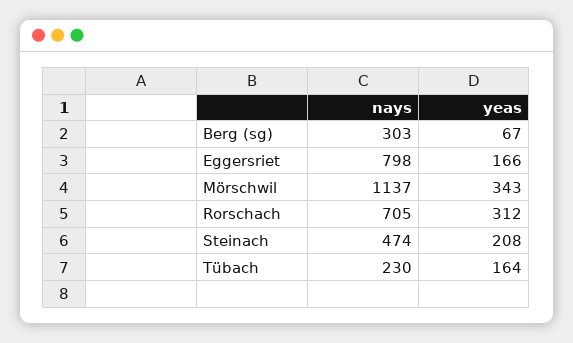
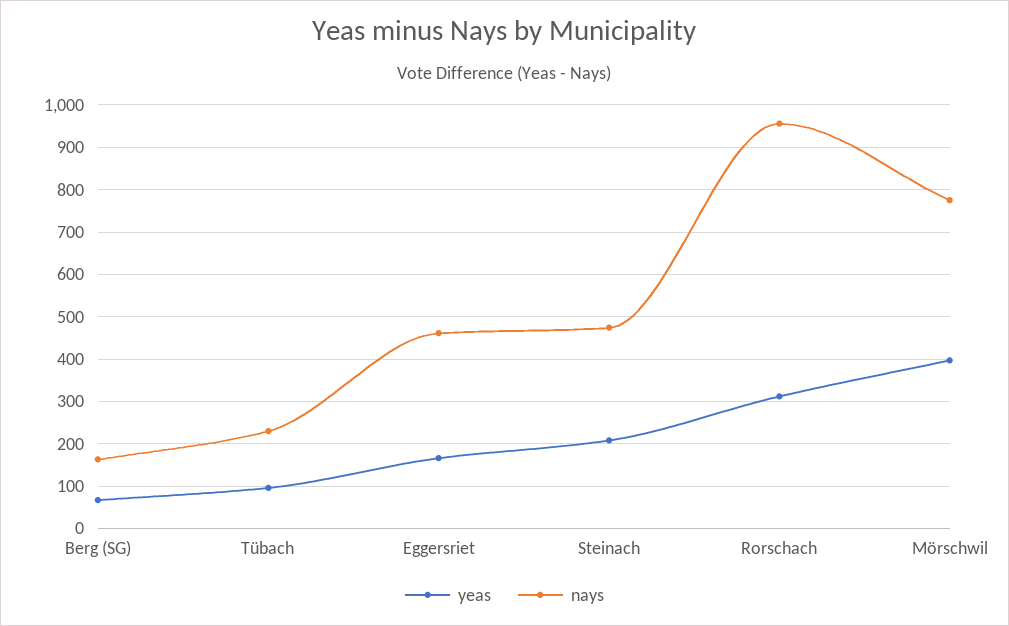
nays, Berg (sg): 303 -> 160
nays, Eggersriet: 798 -> 460
nays, Mörschwil: 1137 -> 780
yeas, Mörschwil: 343 -> 400
nays, Rorschach: 705 -> 960
yeas, Tübach: 164 -> 100

